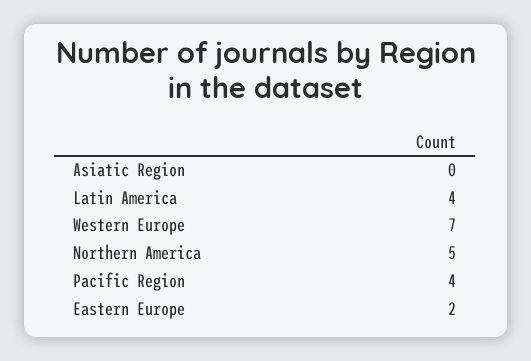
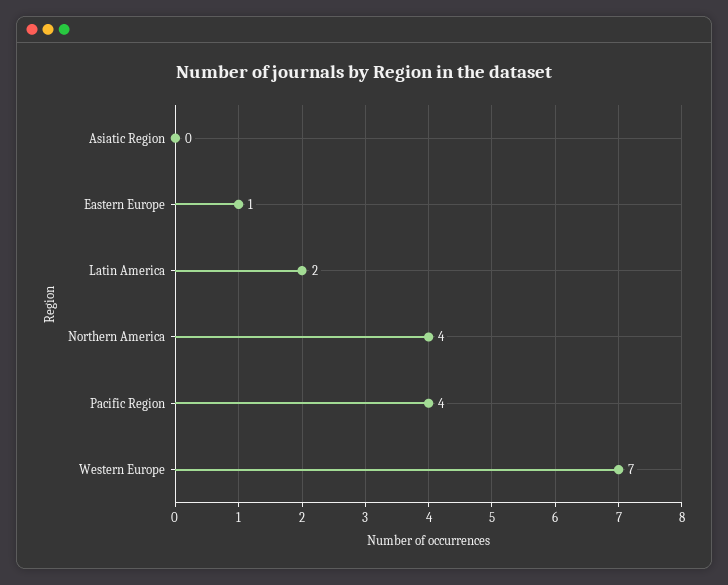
Latin America: 4 -> 2
Northern America: 5 -> 4
Eastern Europe: 2 -> 1

